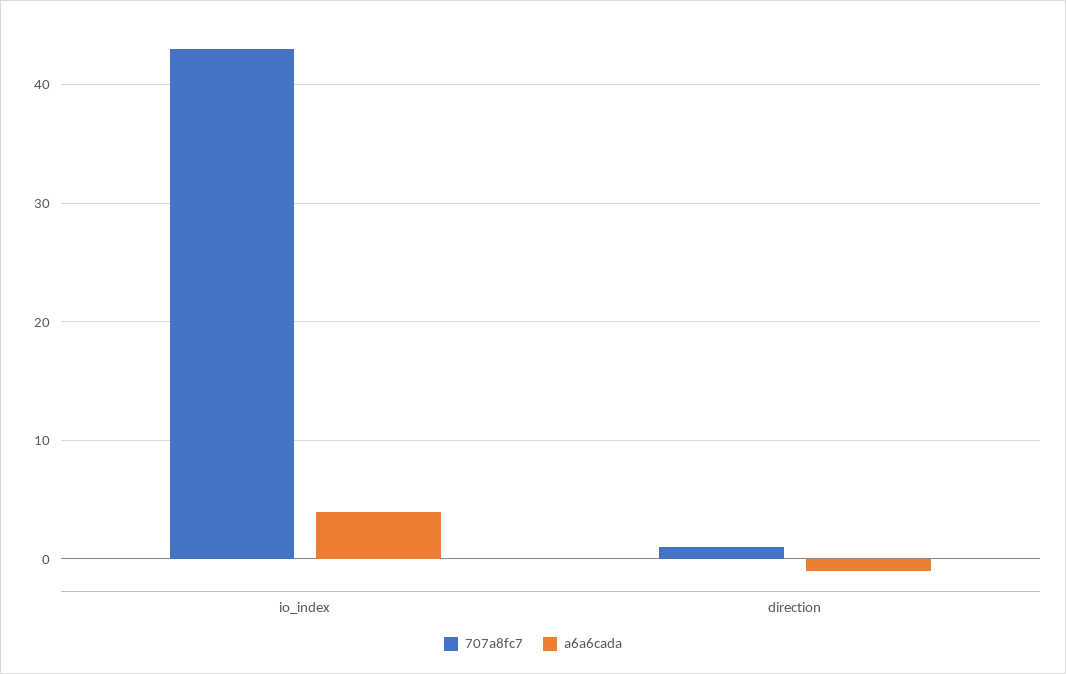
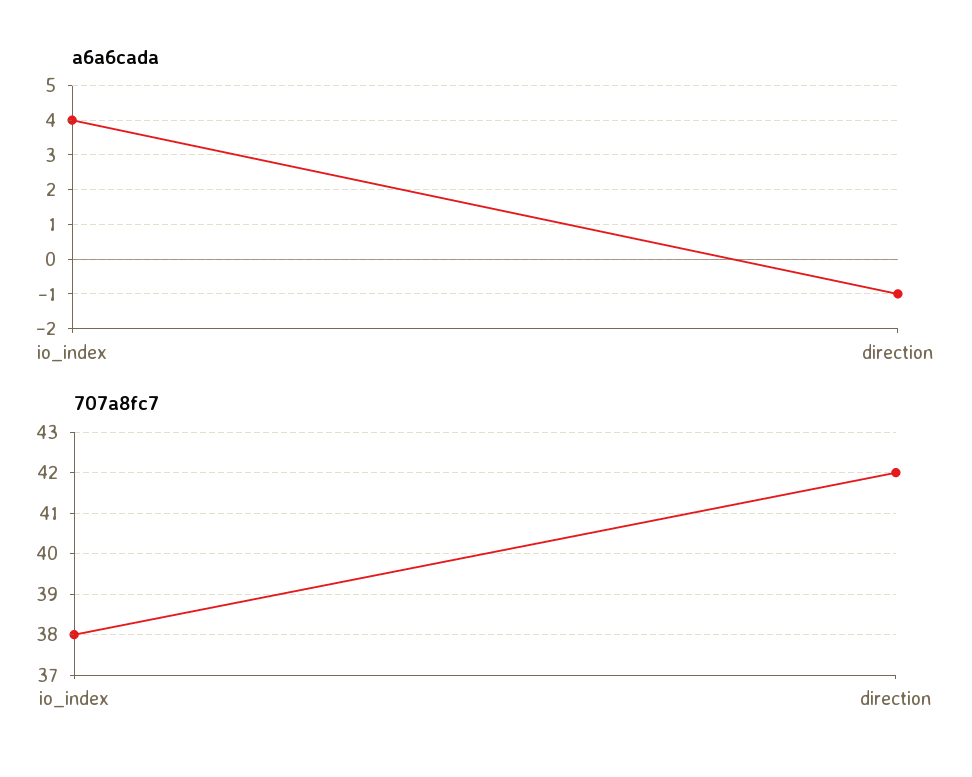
707a8fc7, io_index: 43 -> 38
707a8fc7, direction: 1 -> 42

